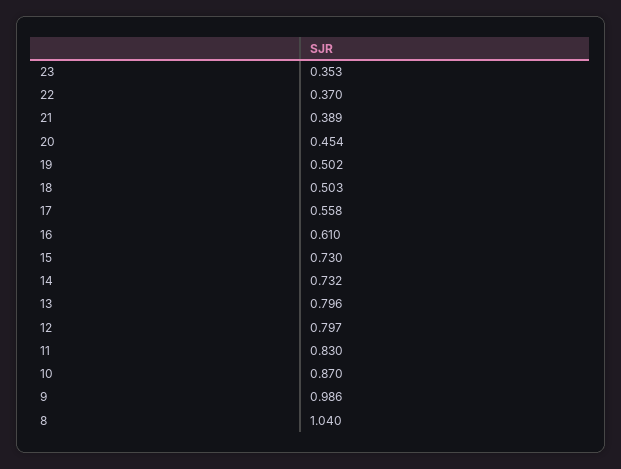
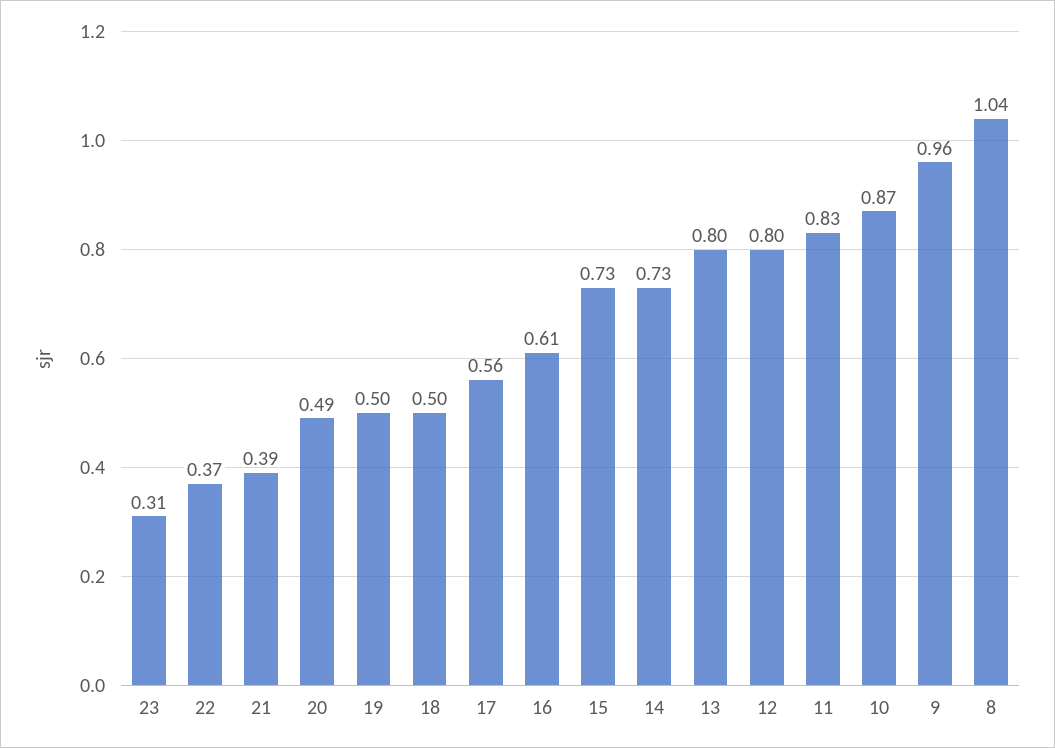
23: 0.353 -> 0.31
20: 0.454 -> 0.49
9: 0.986 -> 0.96

